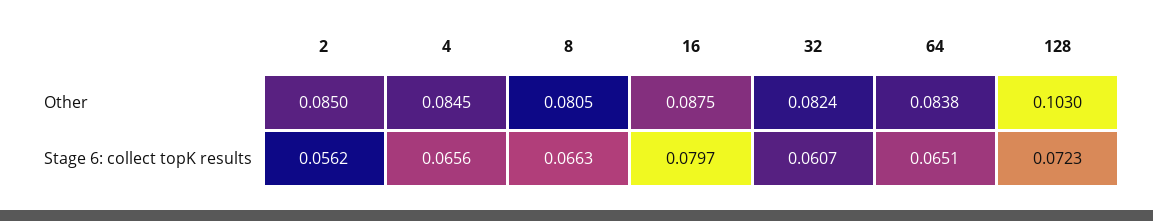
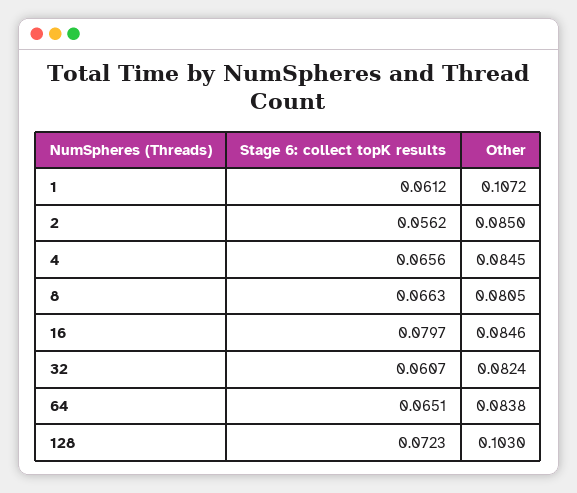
16, Other: 0.0875 -> 0.0846
1, Stage 6: collect topK results: none -> 0.0612
1, Other: none -> 0.1072

